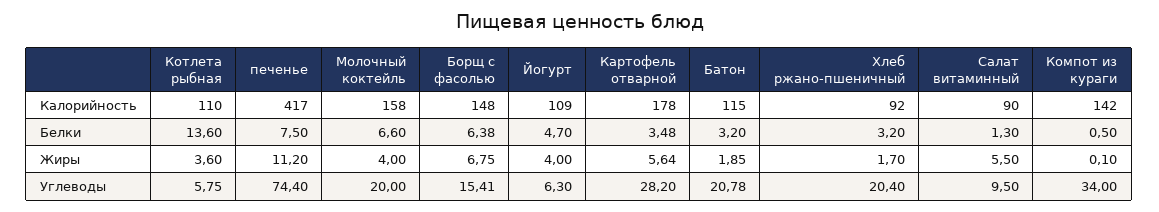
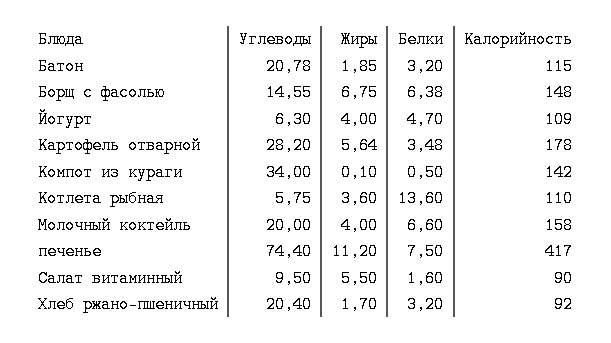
Салат витаминный, Белки: 1.3 -> 1.6
Борщ с фасолью, Углеводы: 15.41 -> 14.55

